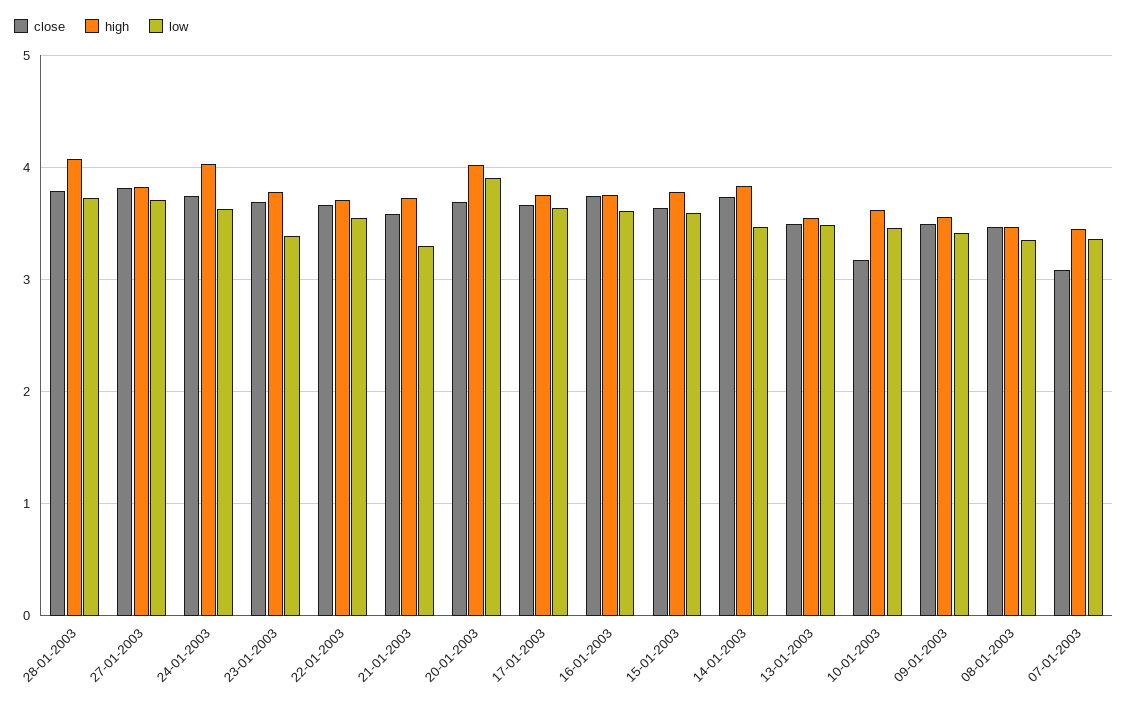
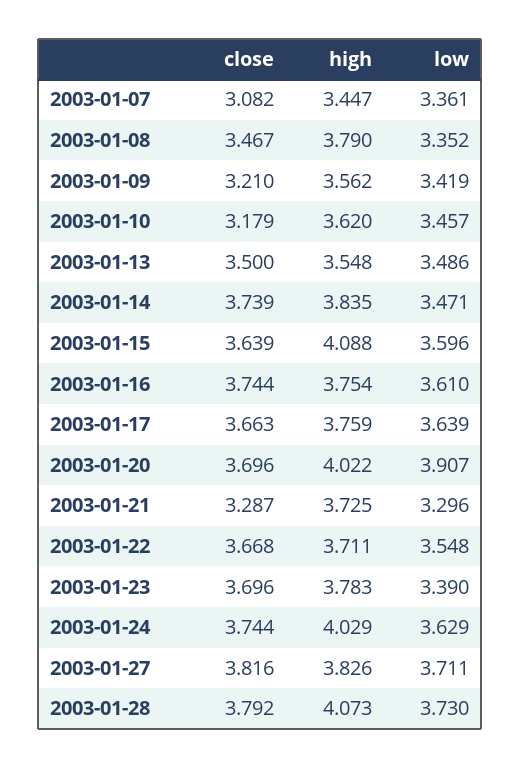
close, 21-01-2003: 3.6 -> 3.287
high, 15-01-2003: 3.8 -> 4.088
close, 09-01-2003: 3.5 -> 3.21
high, 08-01-2003: 3.5 -> 3.79

